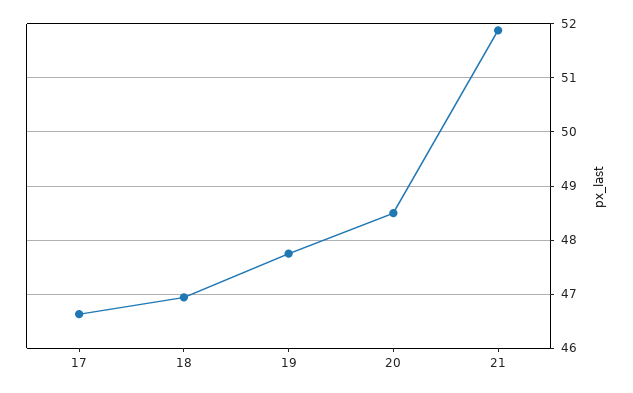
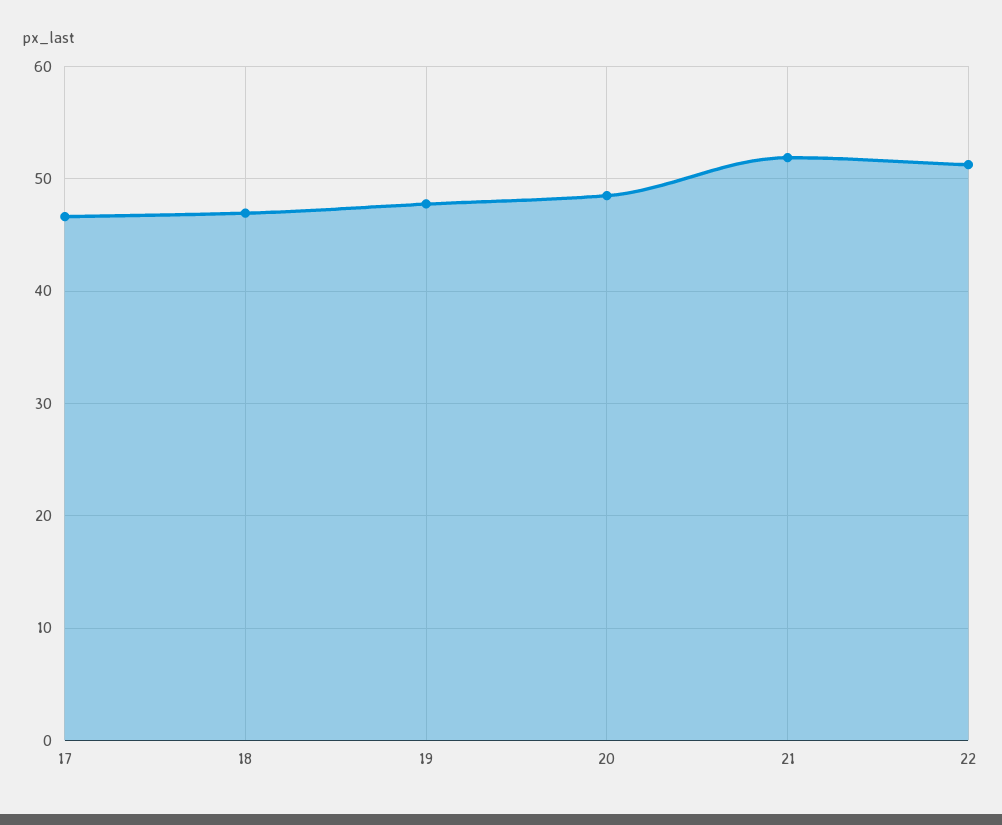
22: none -> 51

